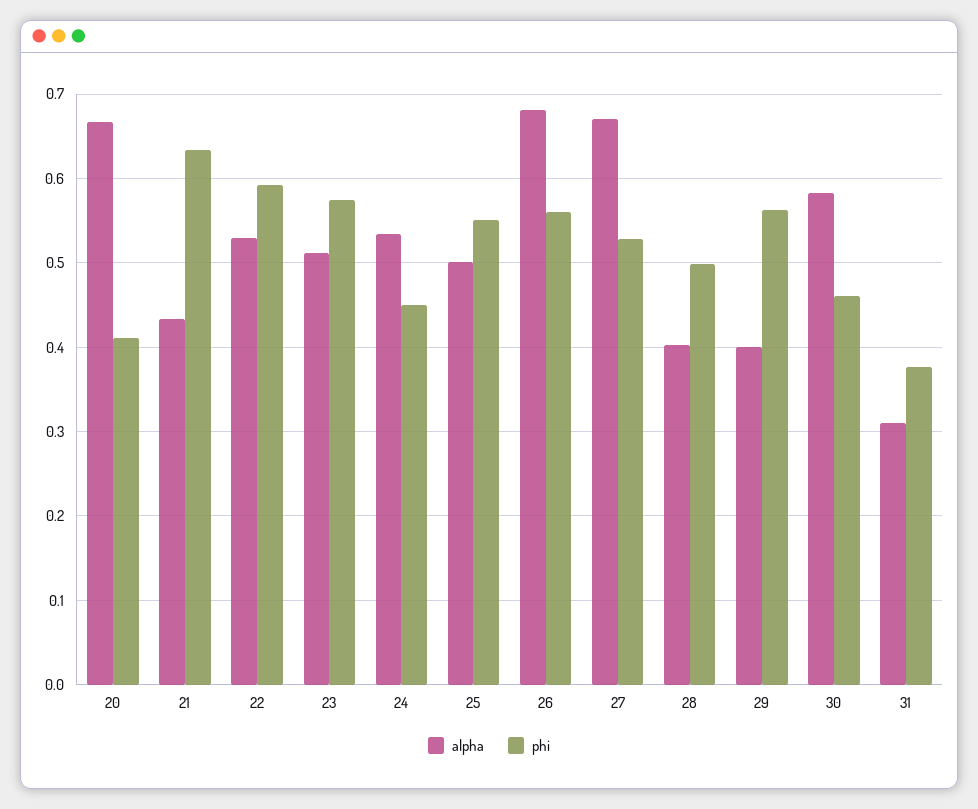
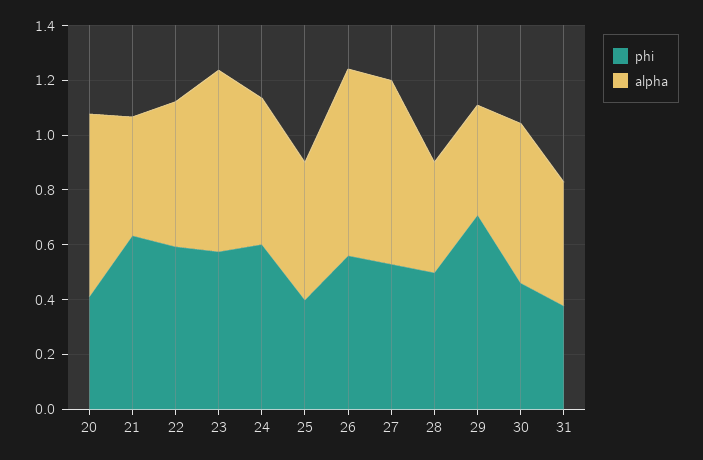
alpha, 23: 0.51 -> 0.65
phi, 24: 0.45 -> 0.6
phi, 25: 0.55 -> 0.4
phi, 29: 0.56 -> 0.7
alpha, 31: 0.31 -> 0.45

